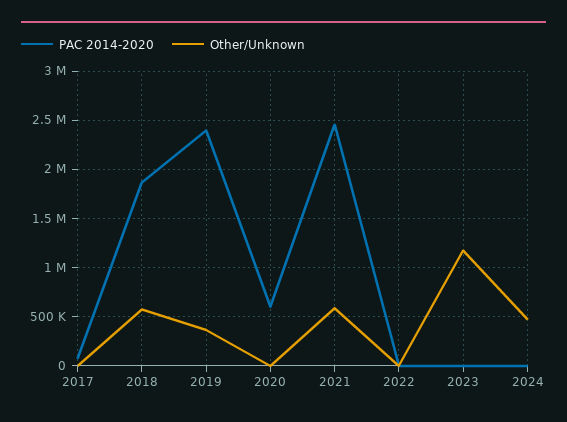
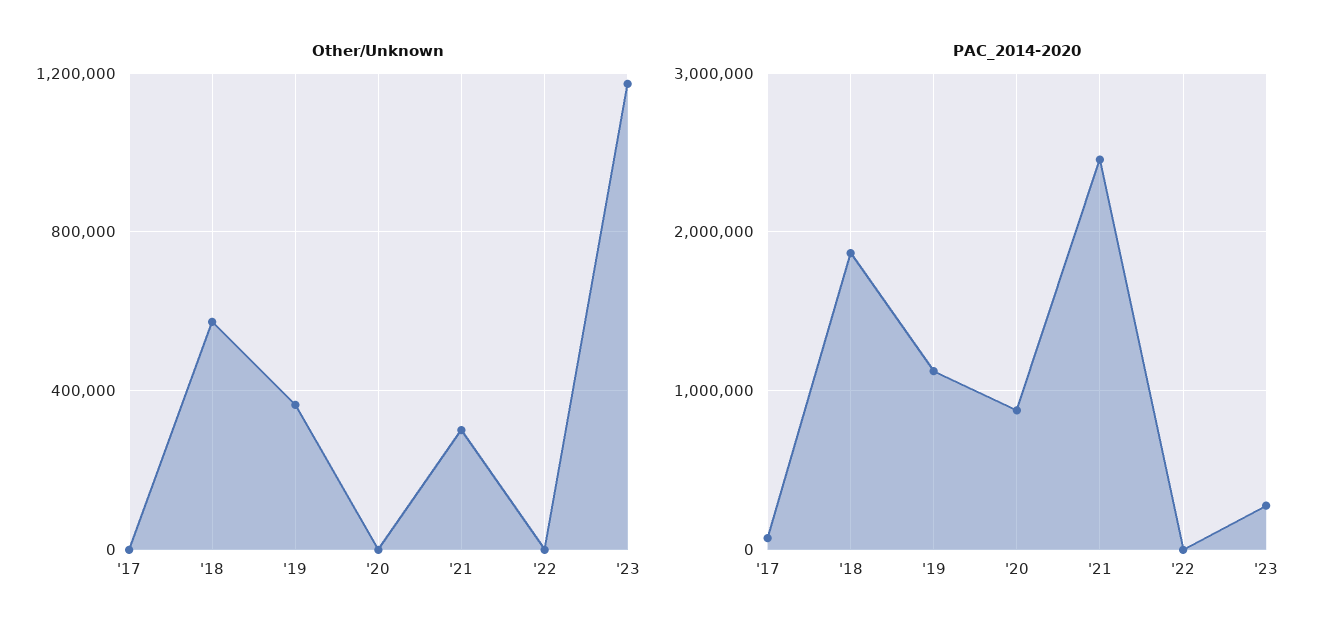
PAC 2014-2020, 2019: 2400000 -> 1100000
PAC 2014-2020, 2020: 600000 -> 900000
Other/Unknown, 2021: 600000 -> 300000
PAC 2014-2020, 2023: 0 -> 300000
PAC 2014-2020, 2024: 0 -> none
Other/Unknown, 2024: 500000 -> none

